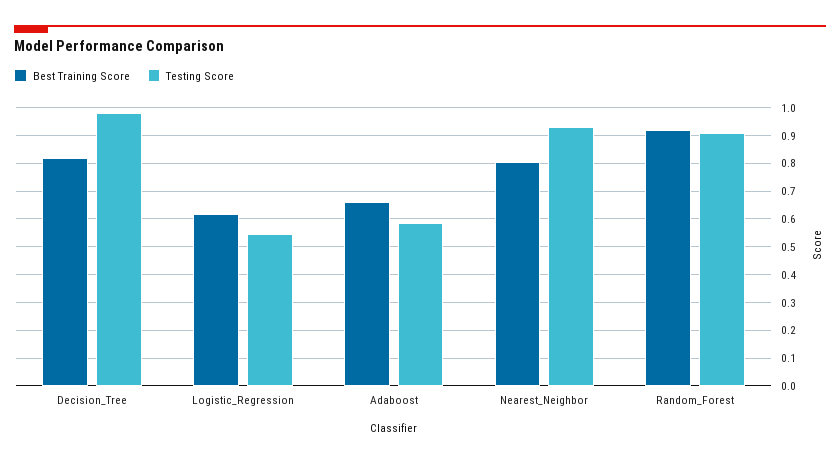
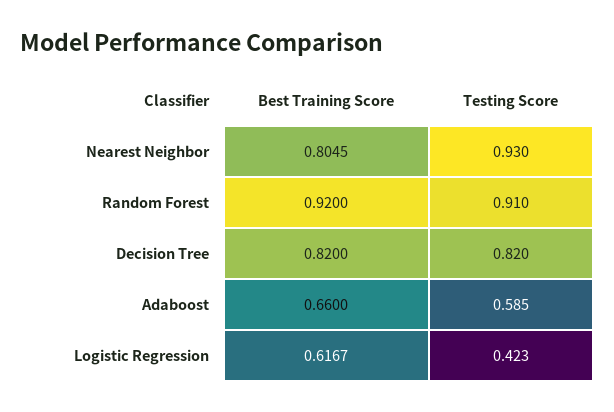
Testing Score, Decision_Tree: 0.975 -> 0.82
Testing Score, Logistic_Regression: 0.55 -> 0.423

